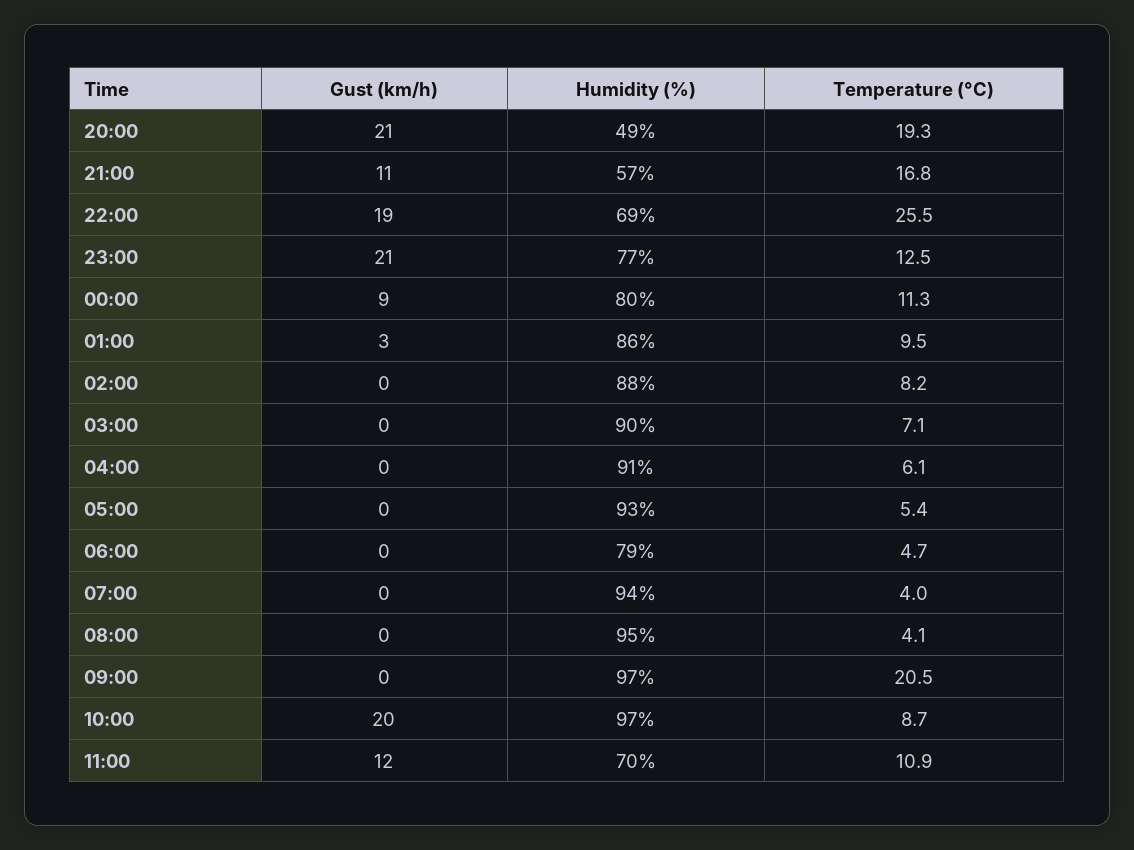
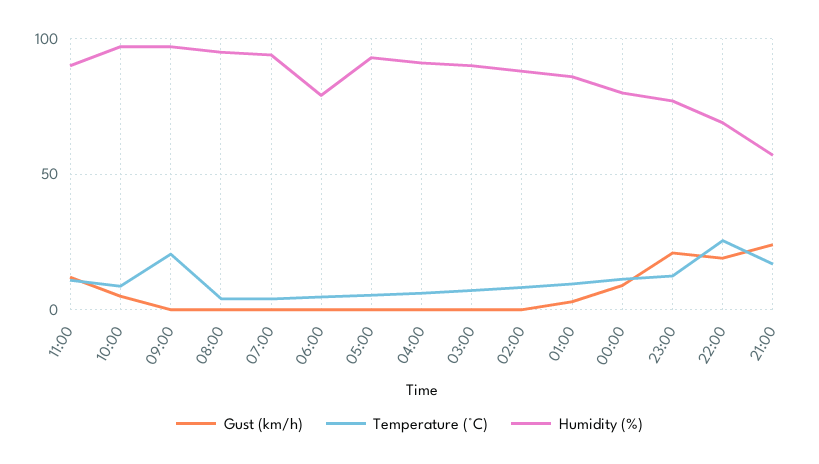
Gust (km/h), 20:00: 21 -> none
Humidity (%), 20:00: 49 -> none
Temperature (°C), 20:00: 19.3 -> none
Gust (km/h), 21:00: 11 -> 25
Gust (km/h), 10:00: 20 -> 5
Humidity (%), 11:00: 70 -> 90

